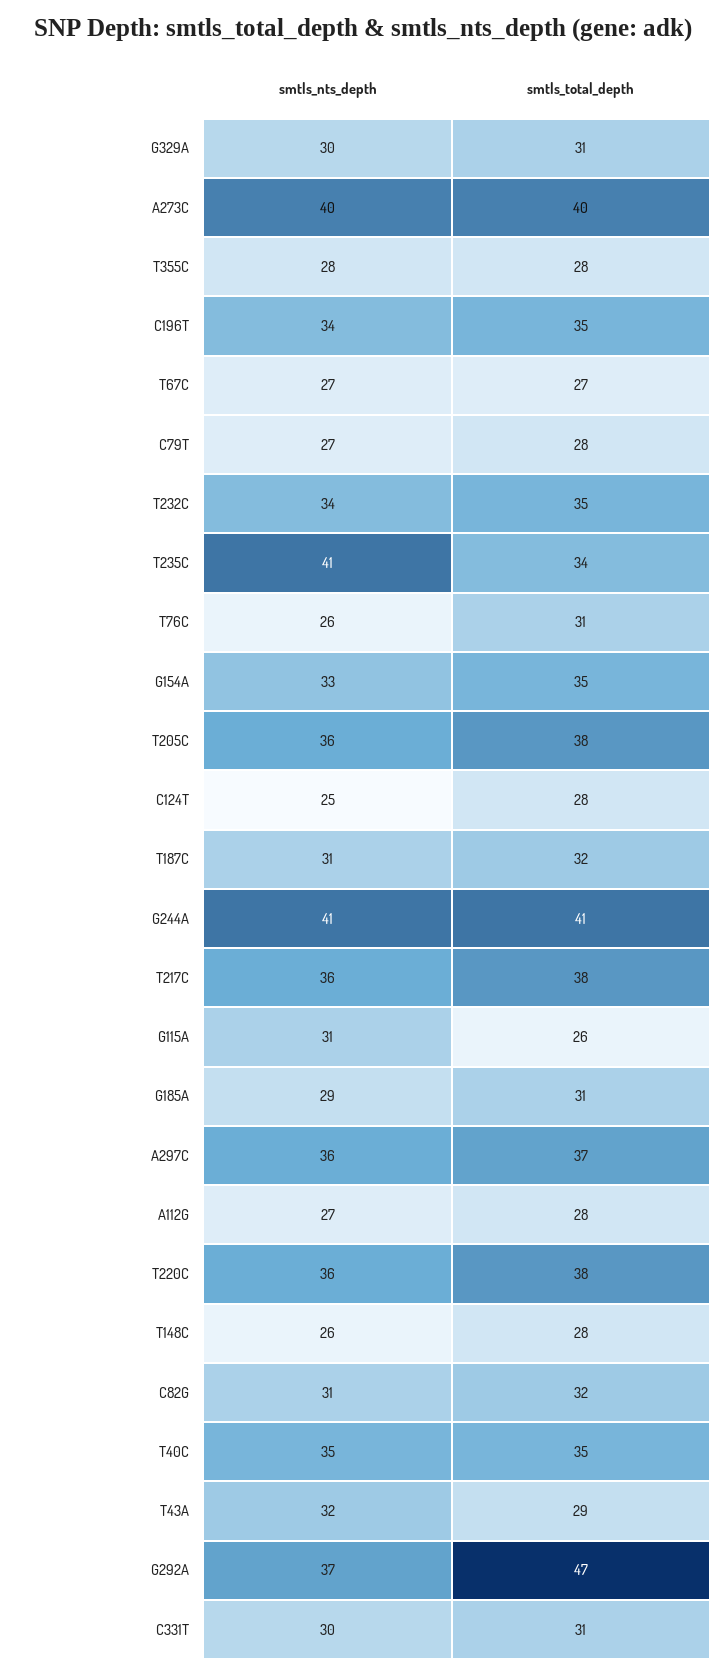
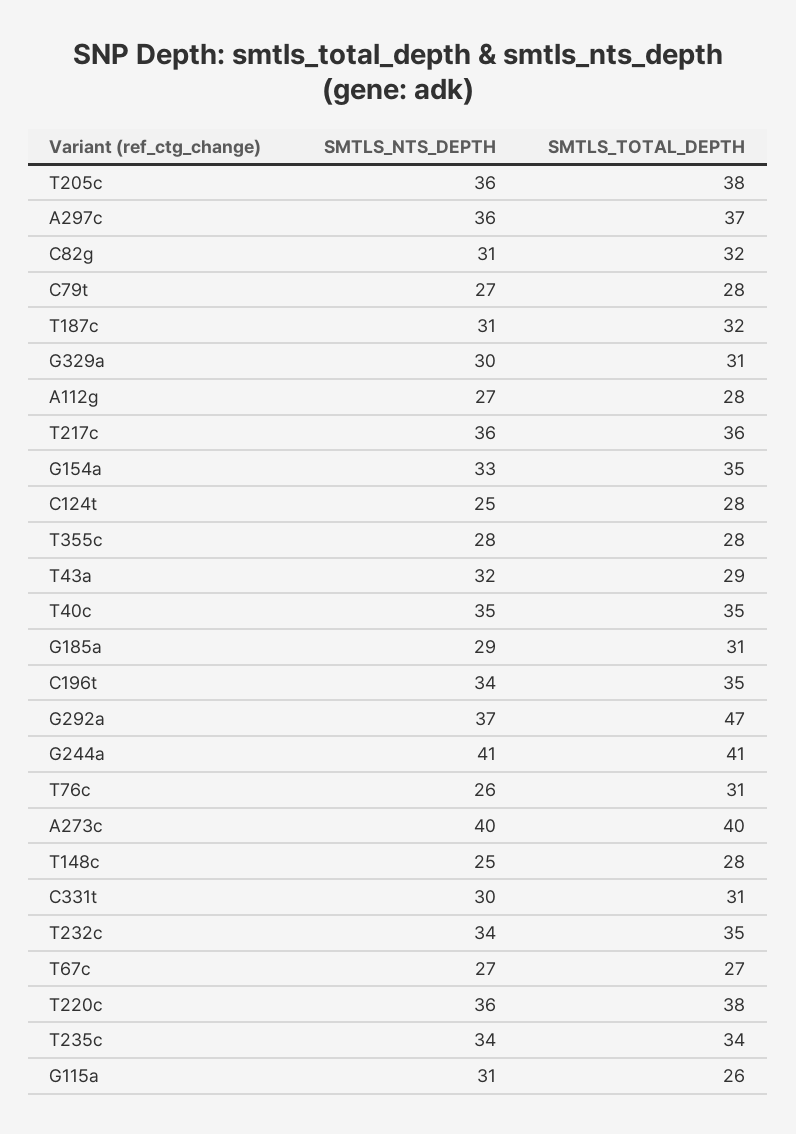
smtls_nts_depth, T235C: 41 -> 34
smtls_total_depth, T217C: 38 -> 36
smtls_nts_depth, T148C: 26 -> 25

